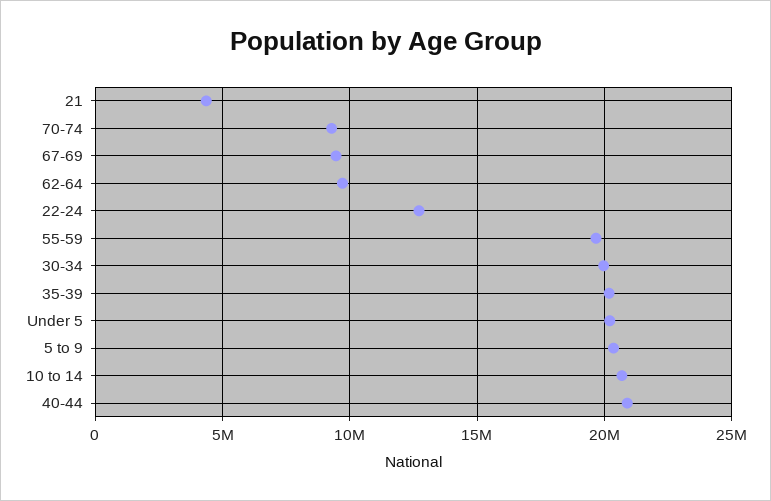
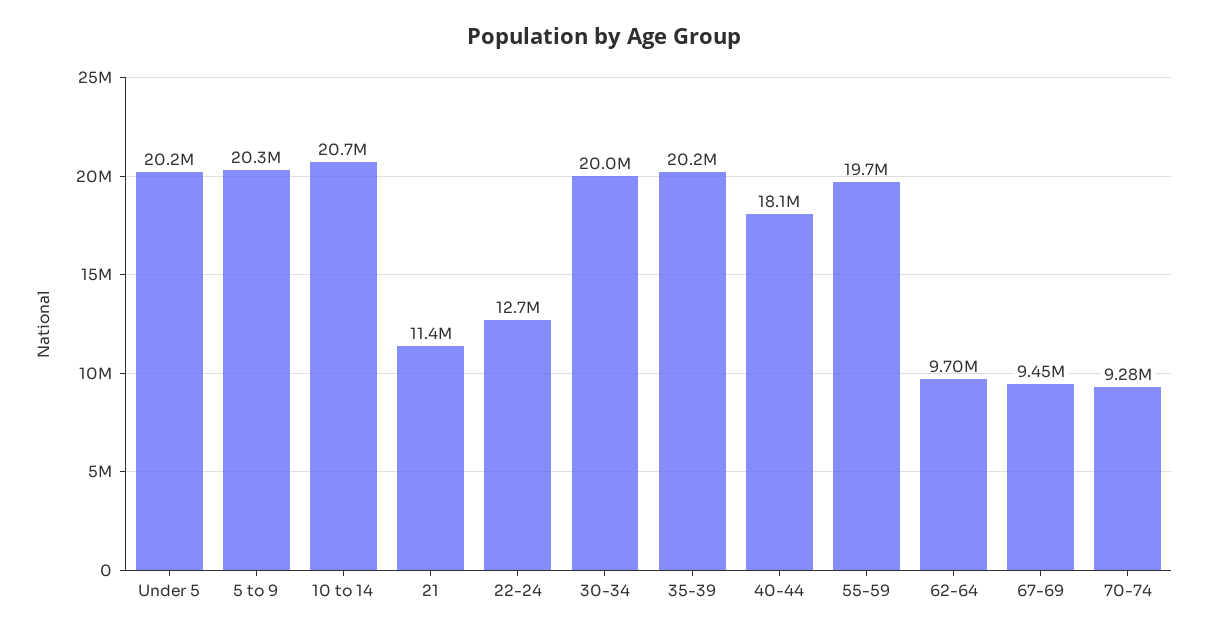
21: 4500000 -> 11400000
40-44: 21000000 -> 18100000

